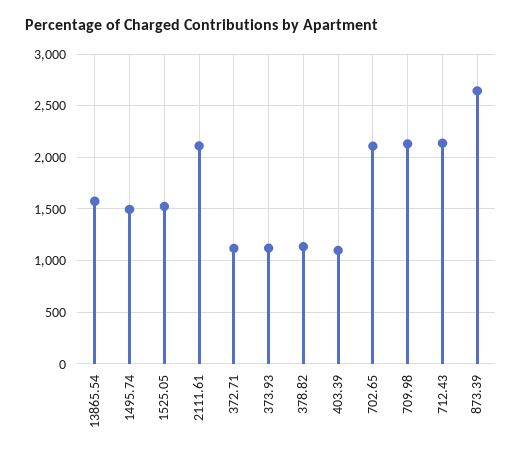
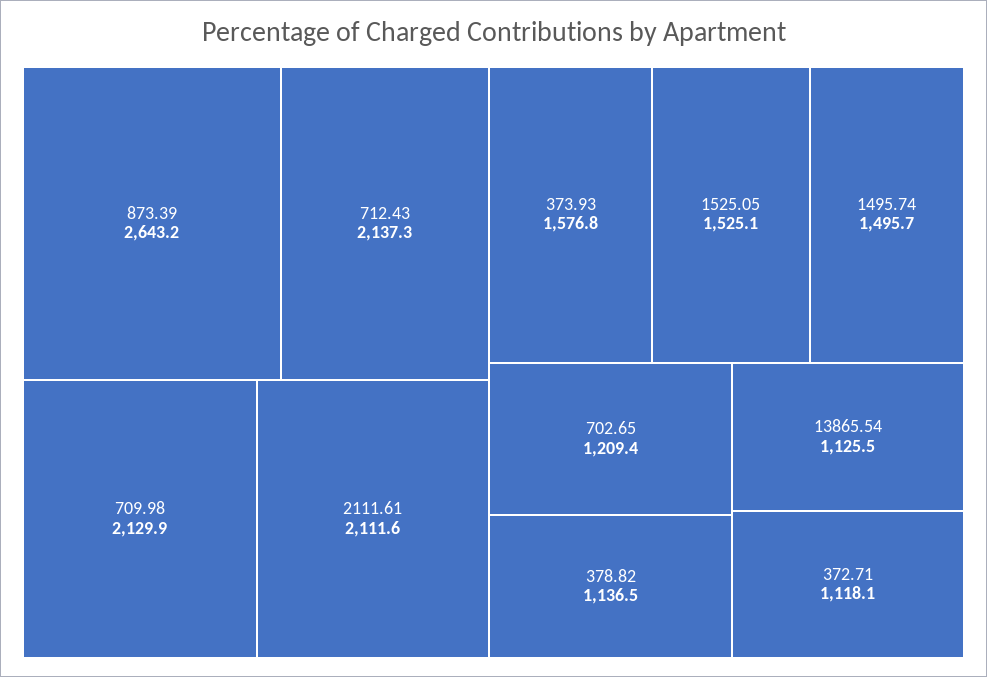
13865.54: 1600 -> 1125.5
373.93: 1100 -> 1576.8
403.39: 1100 -> none
702.65: 2100 -> 1209.4

